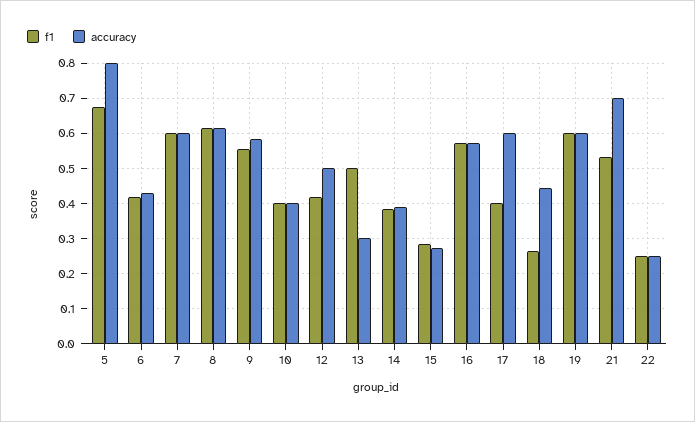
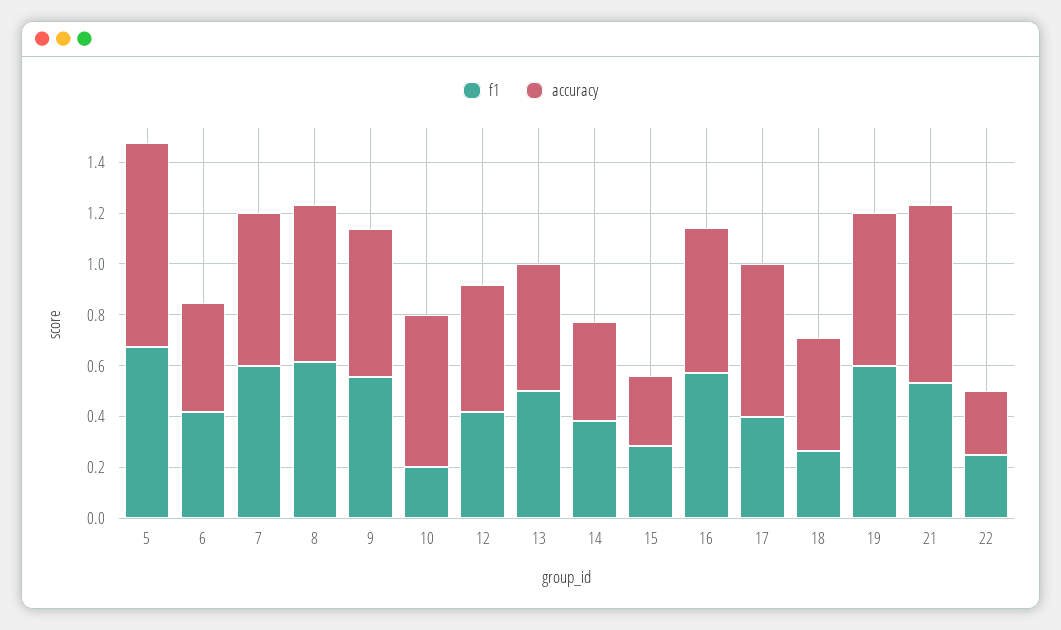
f1, 10: 0.4 -> 0.2
accuracy, 10: 0.4 -> 0.6
accuracy, 13: 0.3 -> 0.5

